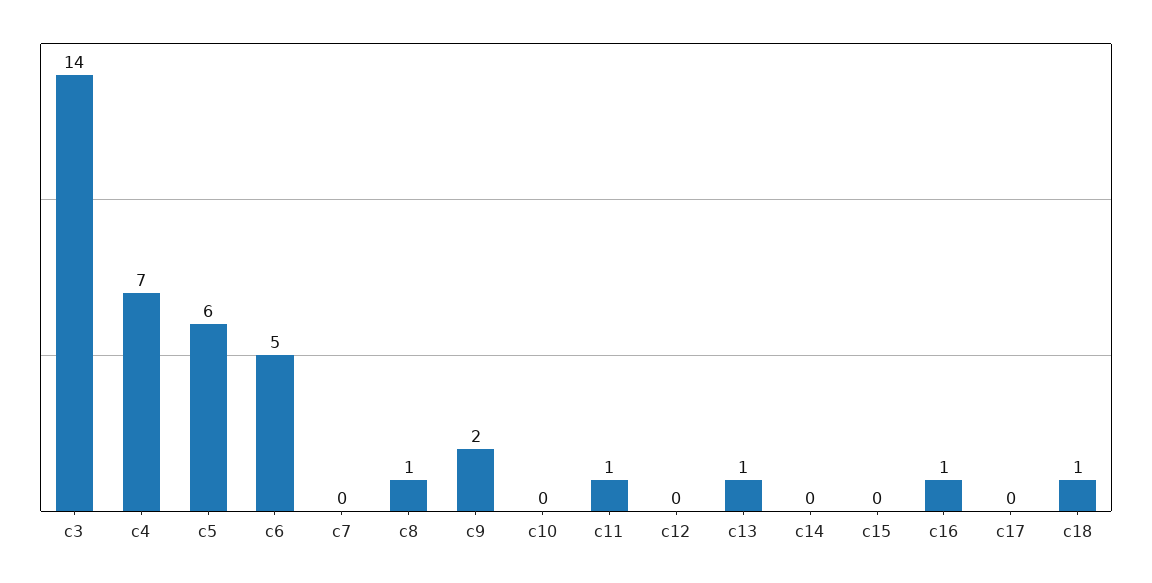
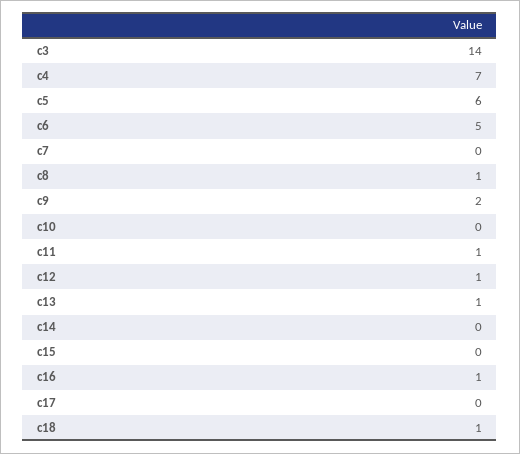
c12: 0 -> 1

